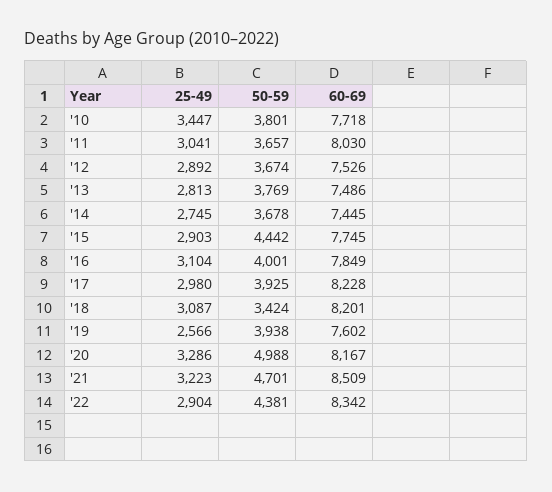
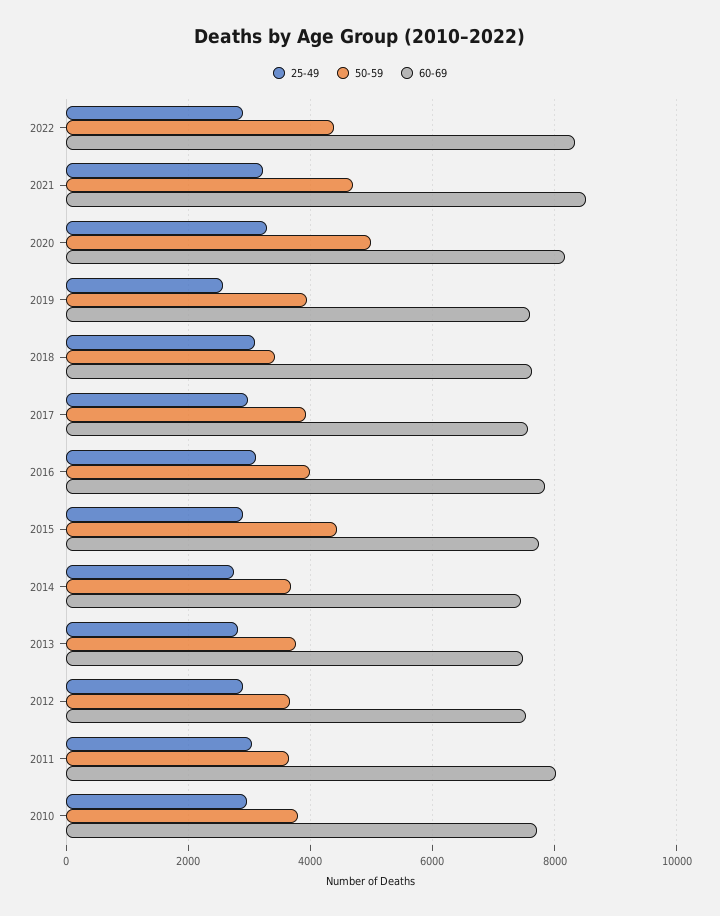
25-49, '10: 3447 -> 3000
60-69, '17: 8228 -> 7600
60-69, '18: 8201 -> 7600

